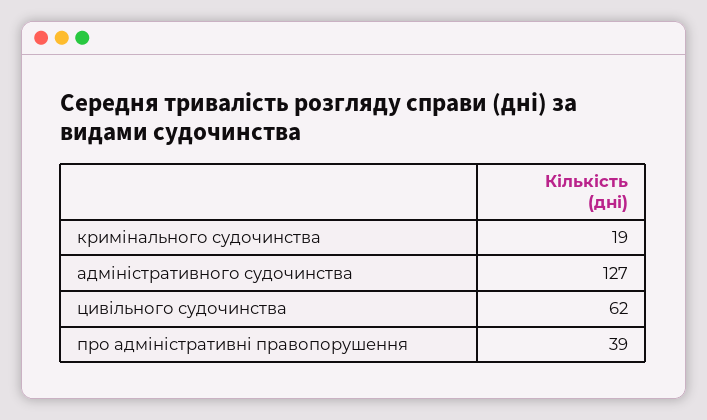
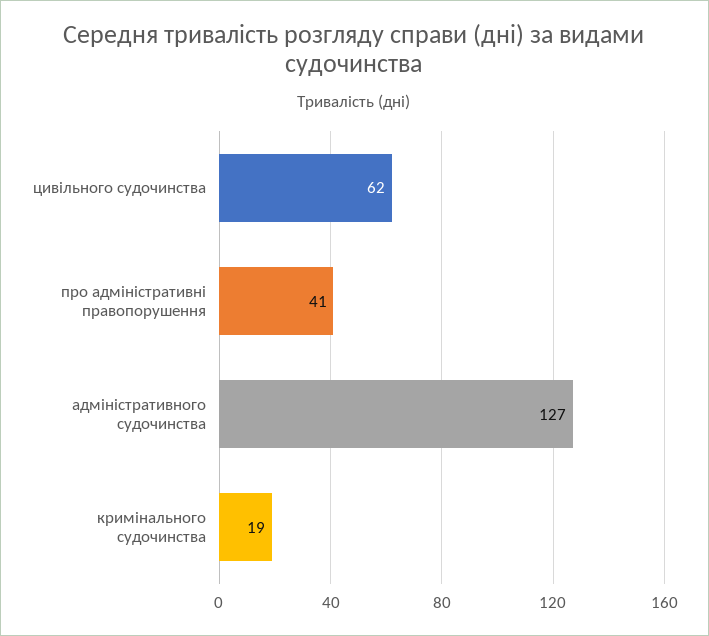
про адміністративні правопорушення: 39 -> 41

